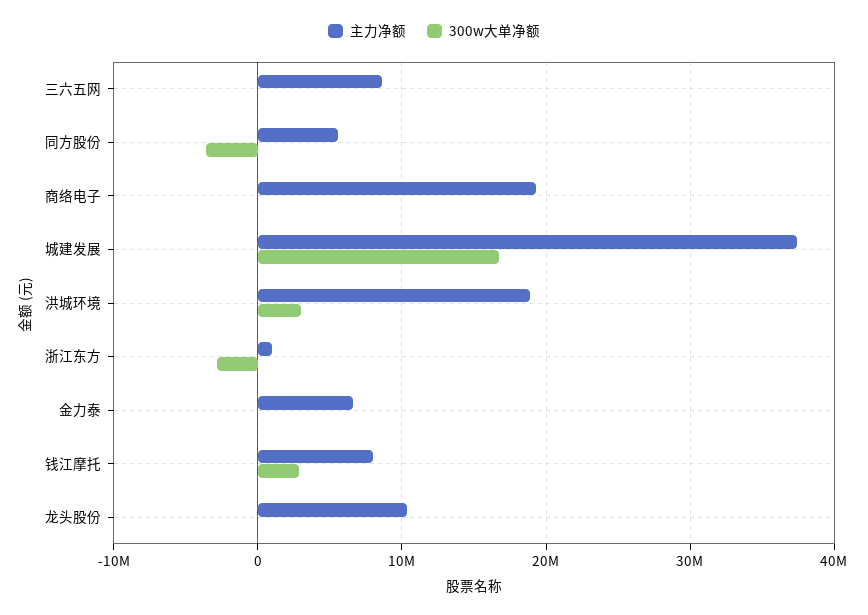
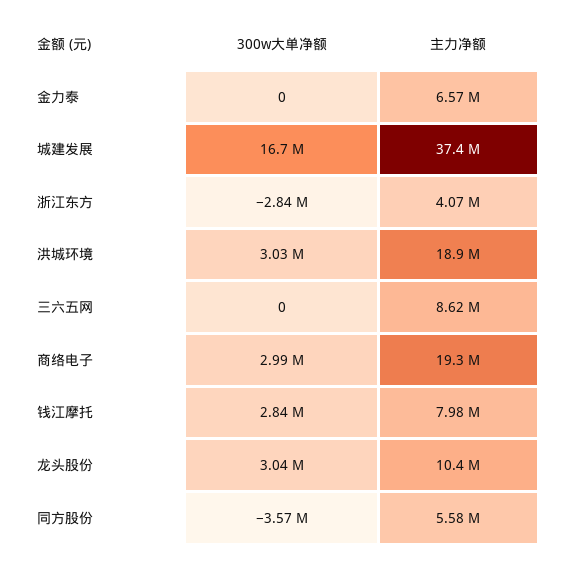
300w大单净额, 商络电子: 0 -> 2990000
主力净额, 浙江东方: 1000000 -> 4070000
300w大单净额, 龙头股份: 0 -> 3040000

